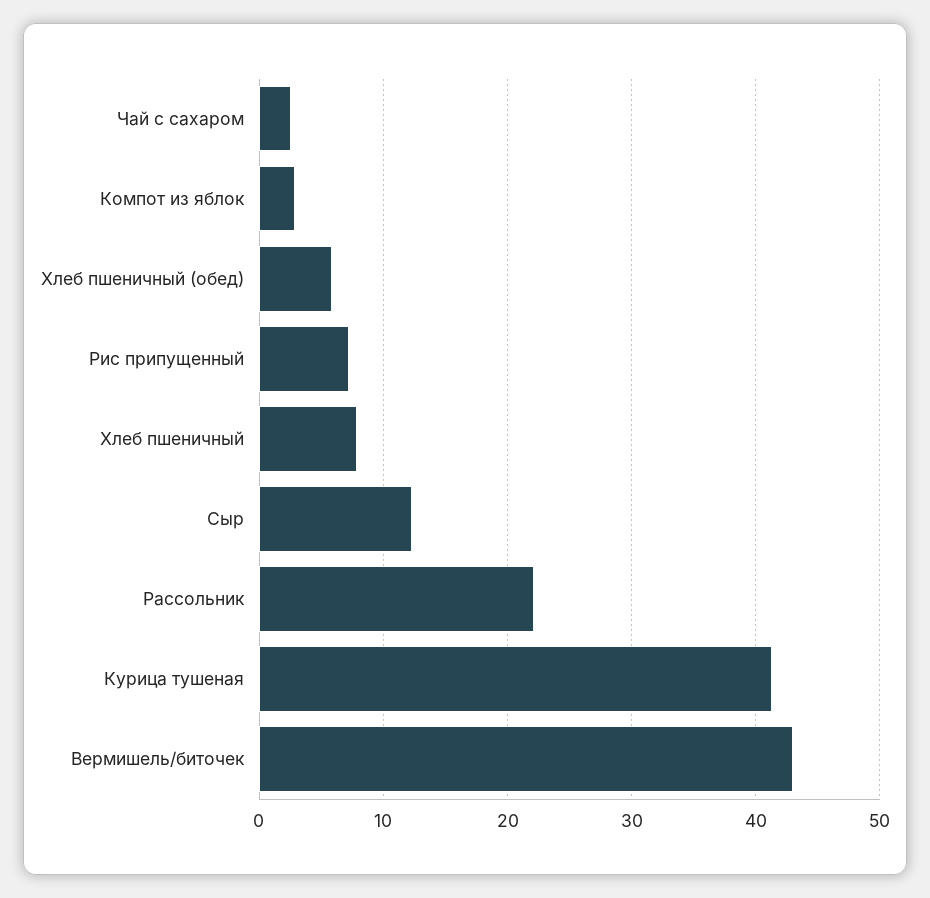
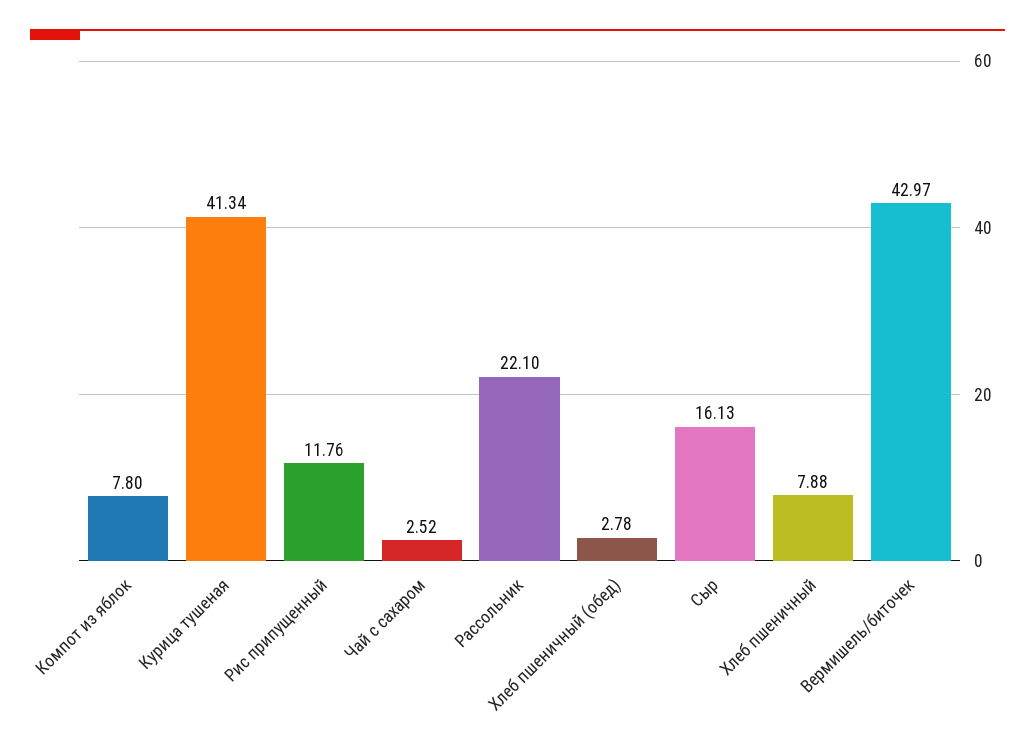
Компот из яблок: 3 -> 7.8
Хлеб пшеничный (обед): 6 -> 2.78
Рис припущенный: 7 -> 11.76
Сыр: 12 -> 16.13

